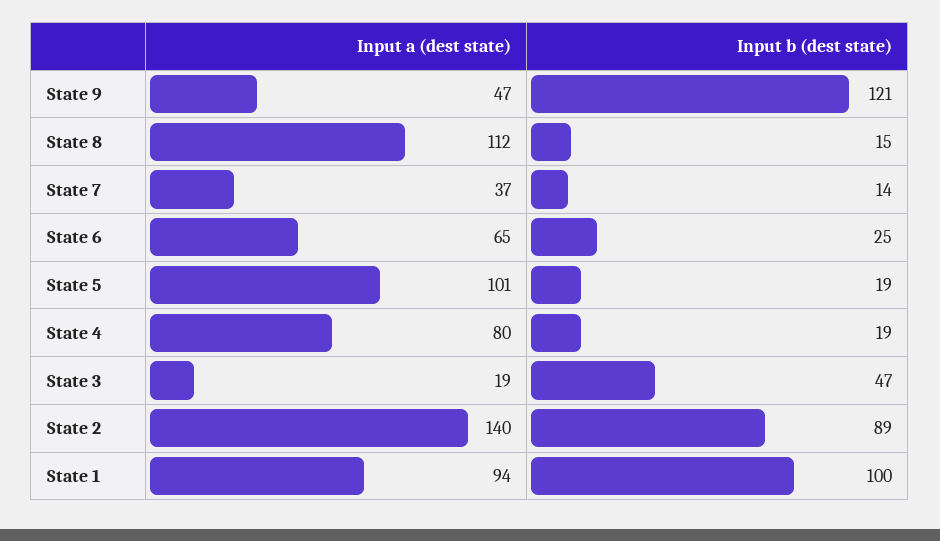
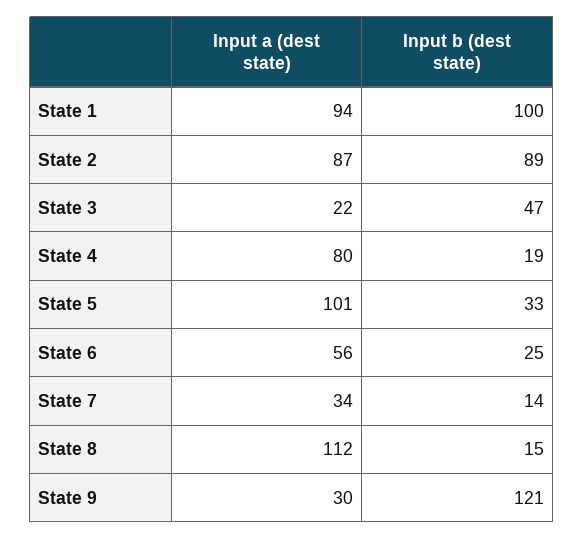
Input a (dest state), State 9: 47 -> 30
Input a (dest state), State 7: 37 -> 34
Input a (dest state), State 6: 65 -> 56
Input b (dest state), State 5: 19 -> 33
Input a (dest state), State 3: 19 -> 22
Input a (dest state), State 2: 140 -> 87

